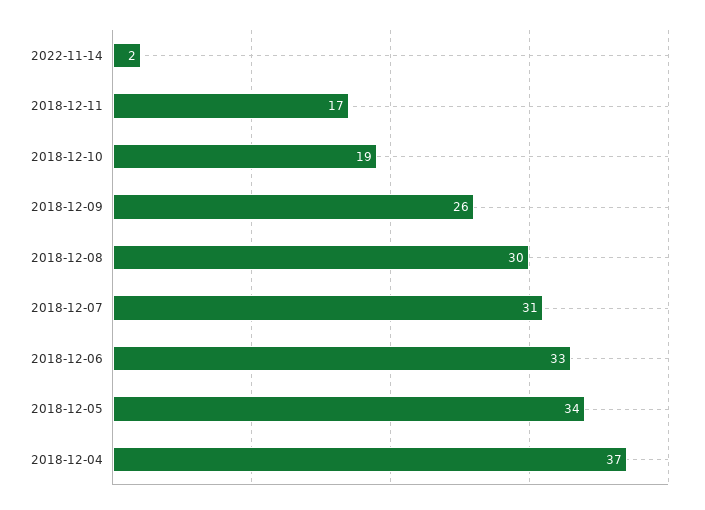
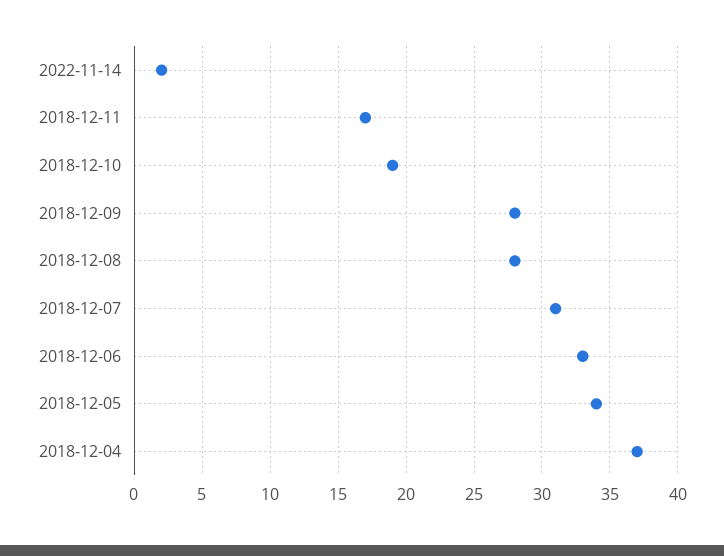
2018-12-09: 26 -> 28
2018-12-08: 30 -> 28

